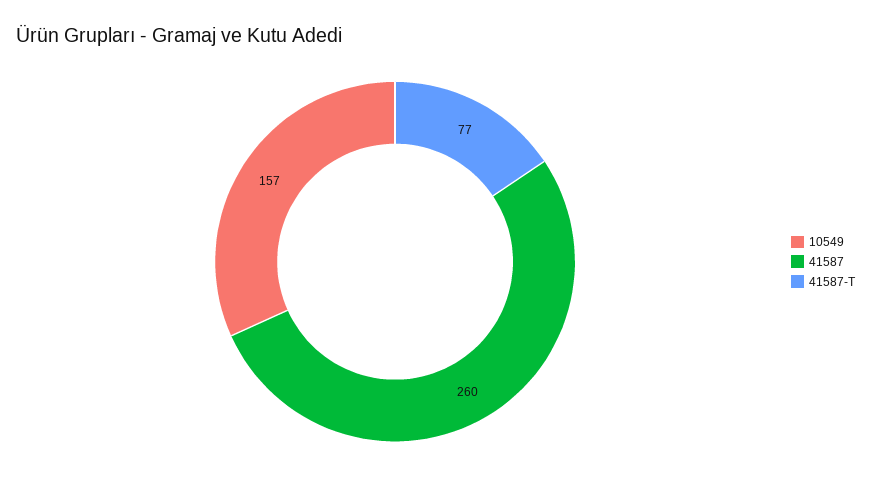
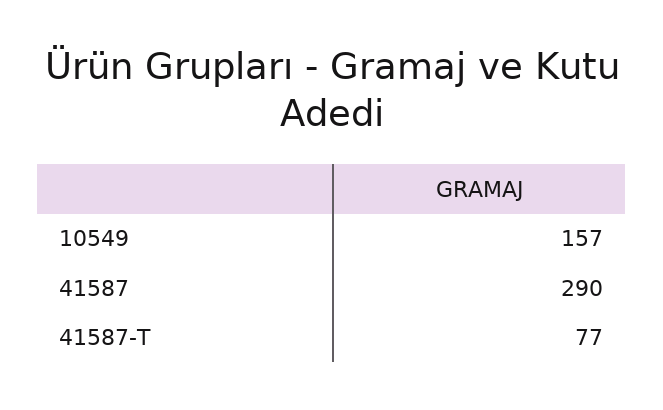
41587: 260 -> 290

